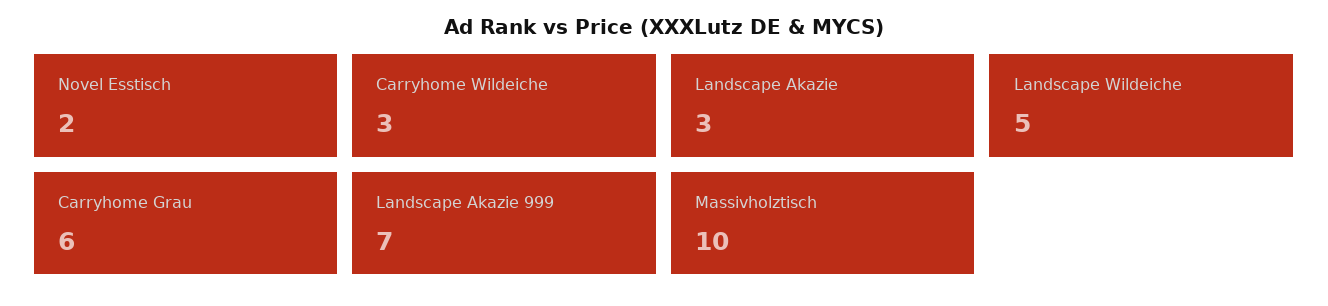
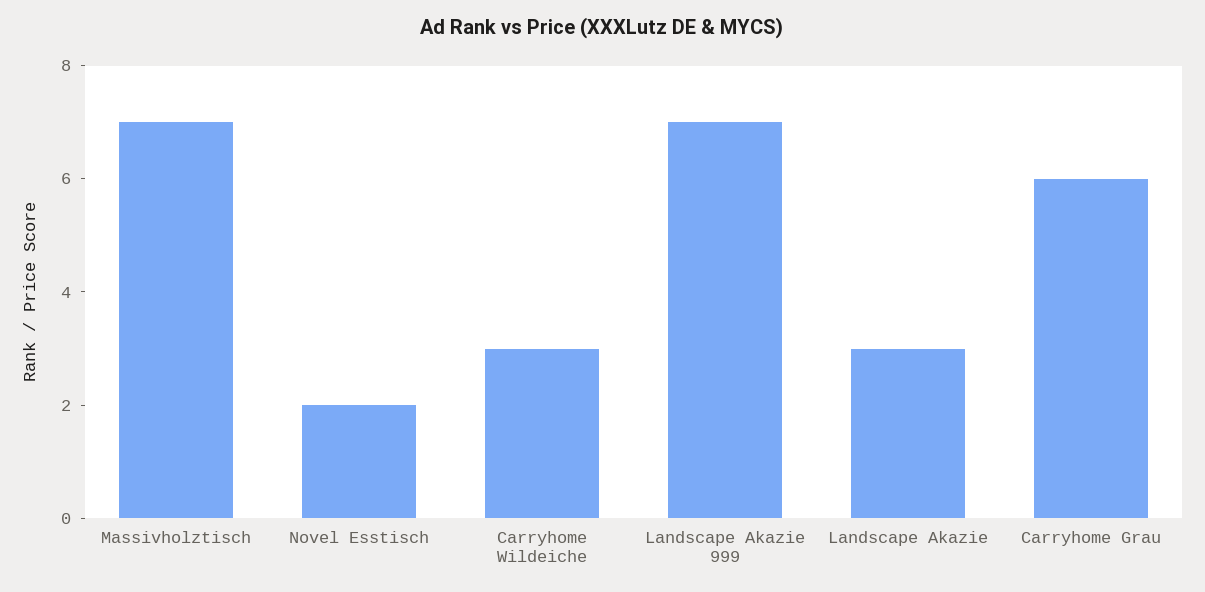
Landscape Wildeiche: 5 -> none
Massivholztisch: 10 -> 7

